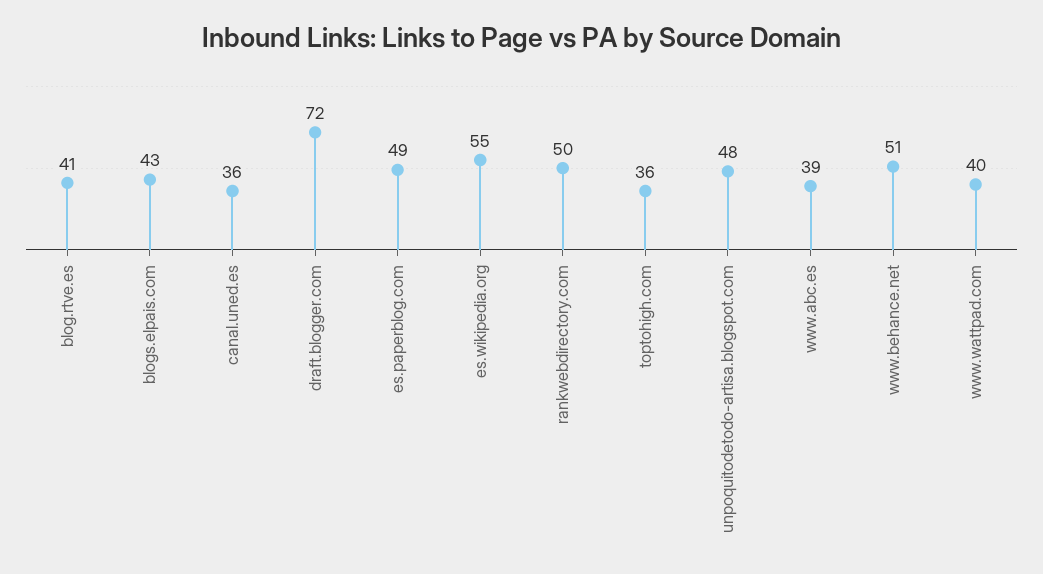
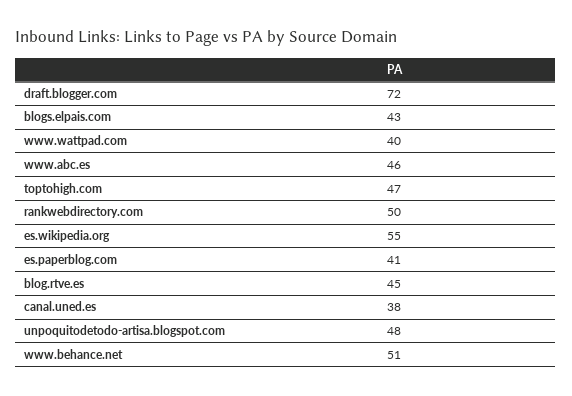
blog.rtve.es: 41 -> 45
canal.uned.es: 36 -> 38
es.paperblog.com: 49 -> 41
toptohigh.com: 36 -> 47
www.abc.es: 39 -> 46

